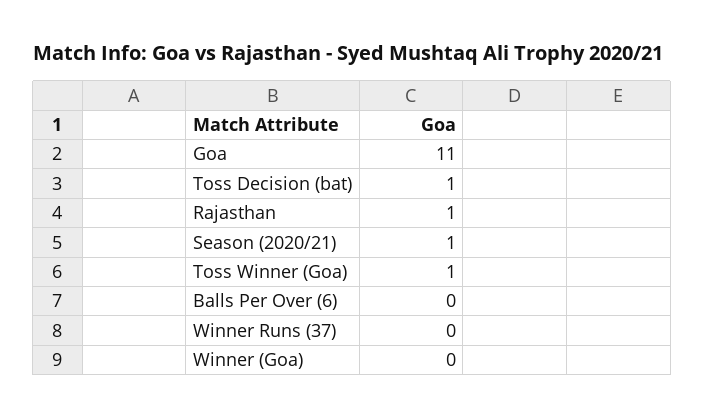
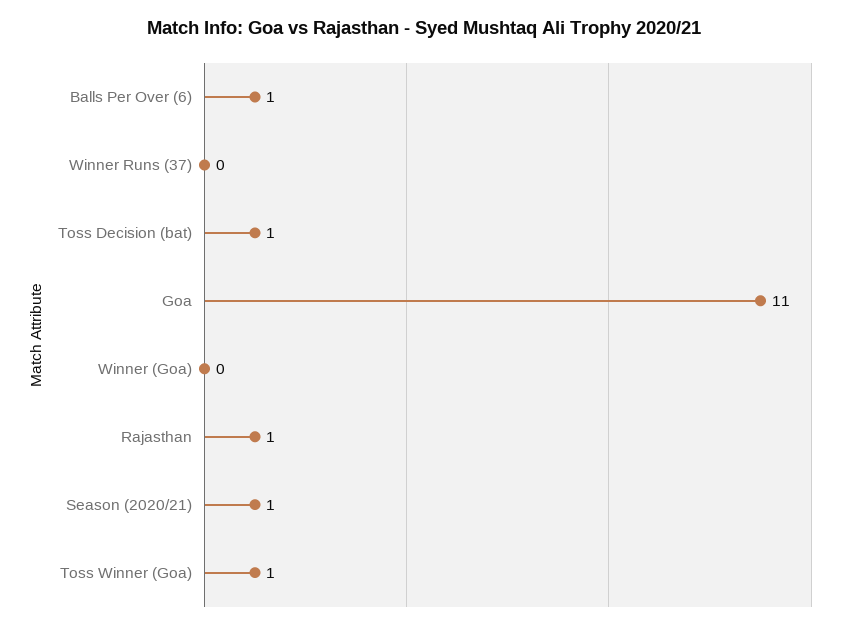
Balls Per Over (6): 0 -> 1

